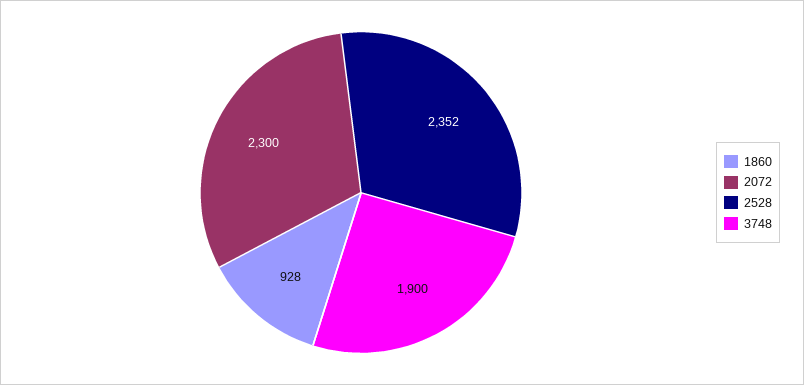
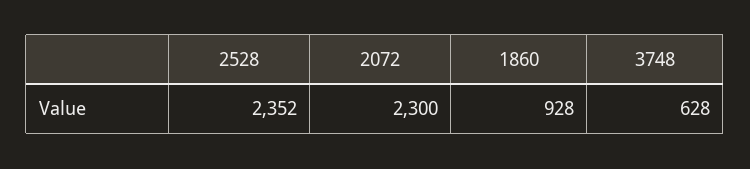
3748: 1900 -> 628

